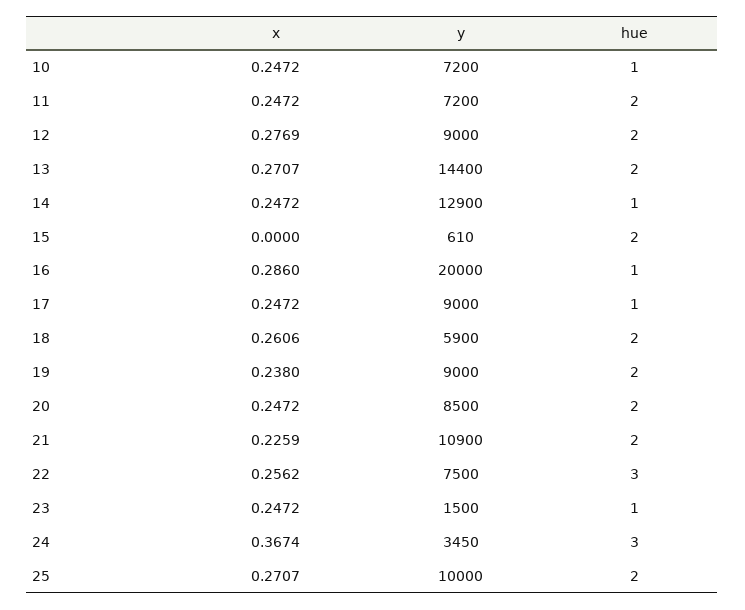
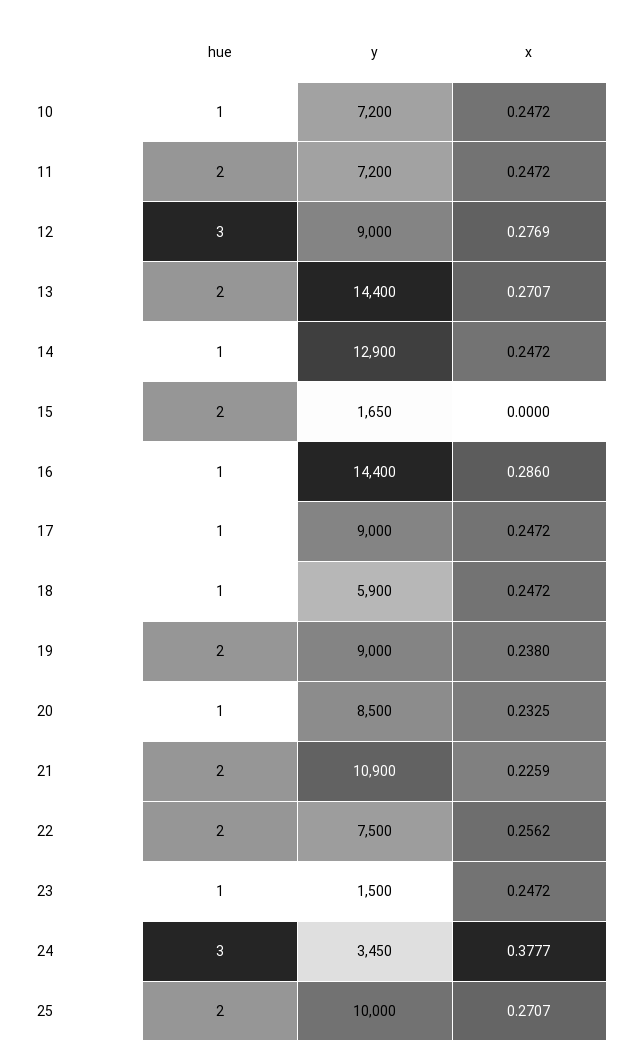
hue, 12: 2 -> 3
y, 15: 610 -> 1650
y, 16: 20000 -> 14400
x, 18: 0.2606 -> 0.2472
hue, 18: 2 -> 1
x, 20: 0.2472 -> 0.2325
hue, 20: 2 -> 1
hue, 22: 3 -> 2
x, 24: 0.3674 -> 0.3777

